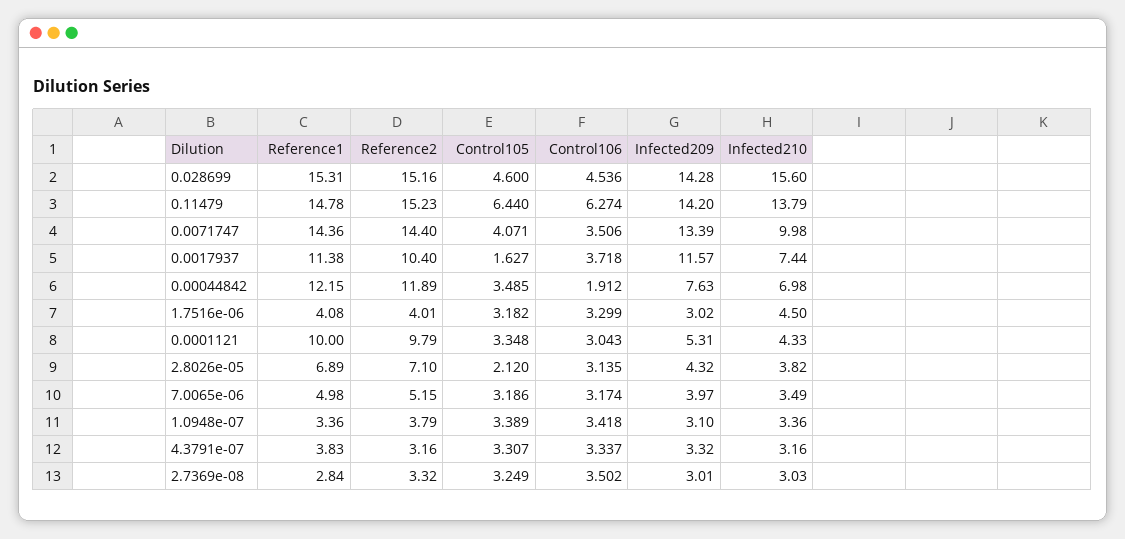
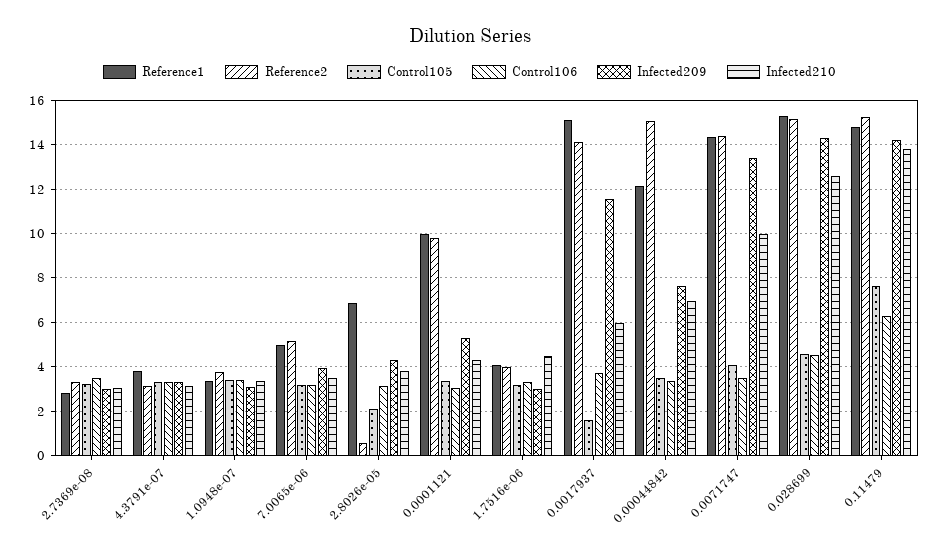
Infected210, 0.028699: 15.6 -> 12.5
Control105, 0.11479: 6.44 -> 7.5
Reference1, 0.0017937: 11.38 -> 15
Reference2, 0.0017937: 10.4 -> 14
Infected210, 0.0017937: 7.44 -> 6
Reference2, 0.00044842: 11.89 -> 15
Control106, 0.00044842: 1.912 -> 3.5
Reference2, 2.8026e-05: 7.1 -> 0.5

